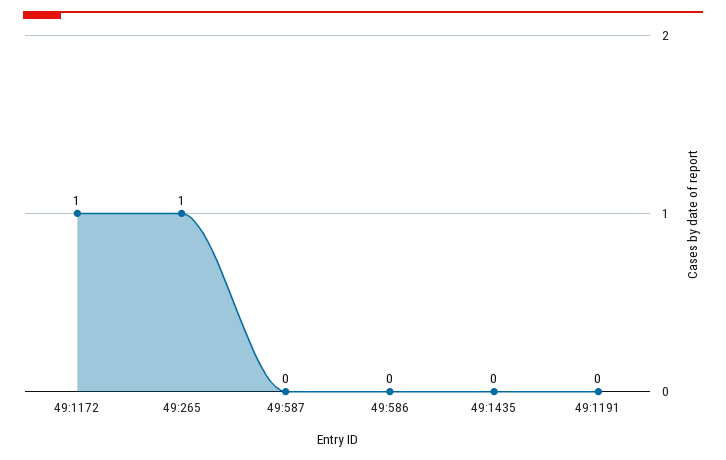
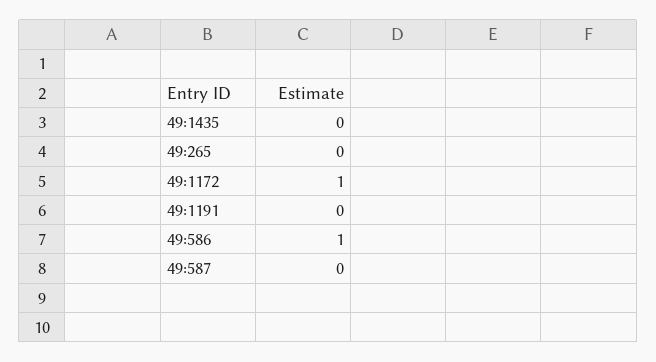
49:265: 1 -> 0
49:586: 0 -> 1

